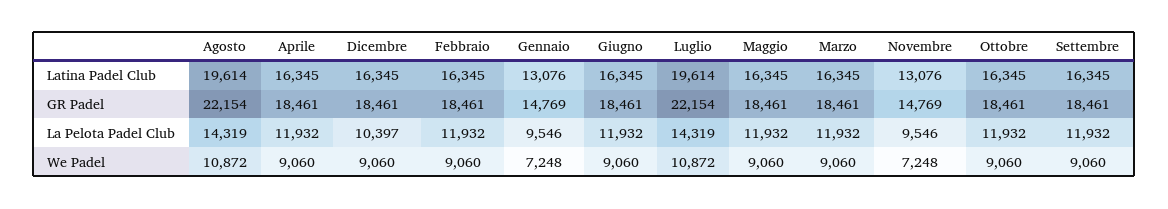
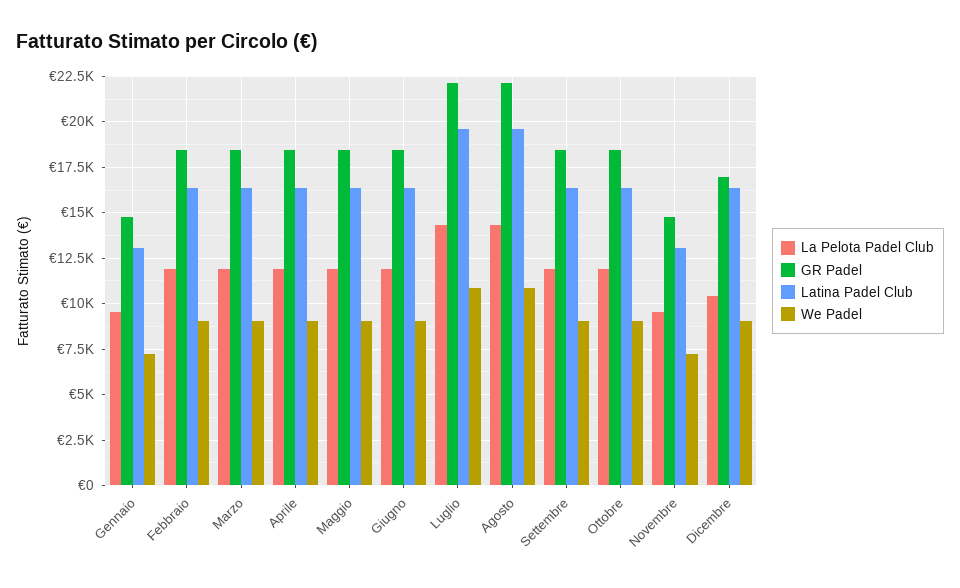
GR Padel, Dicembre: 18461 -> 17000

